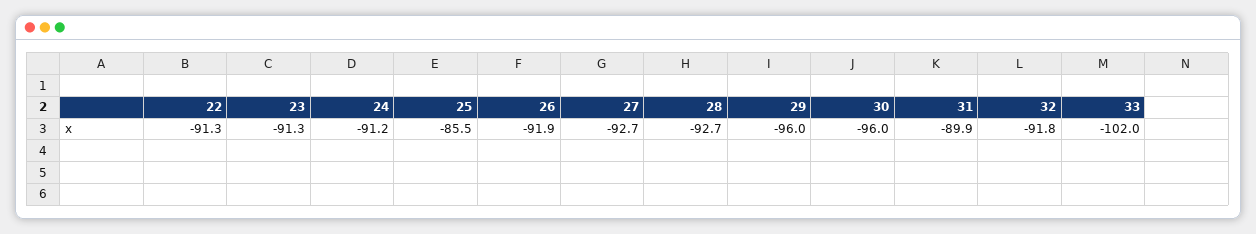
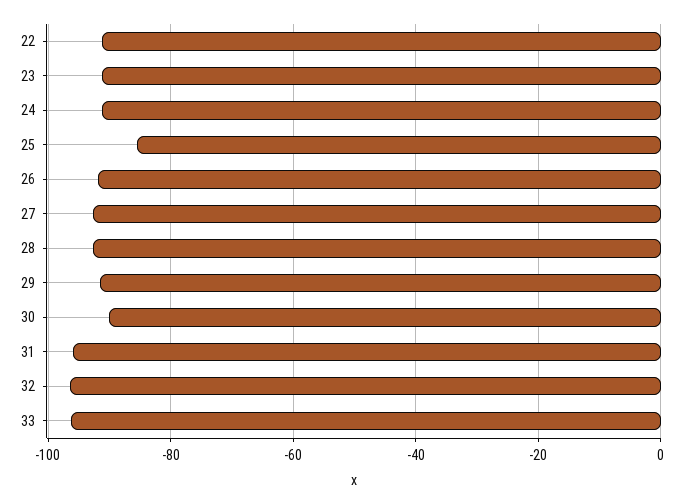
29: -96 -> -92
30: -96 -> -90
31: -89.9 -> -96
32: -91.8 -> -96
33: -102 -> -96

